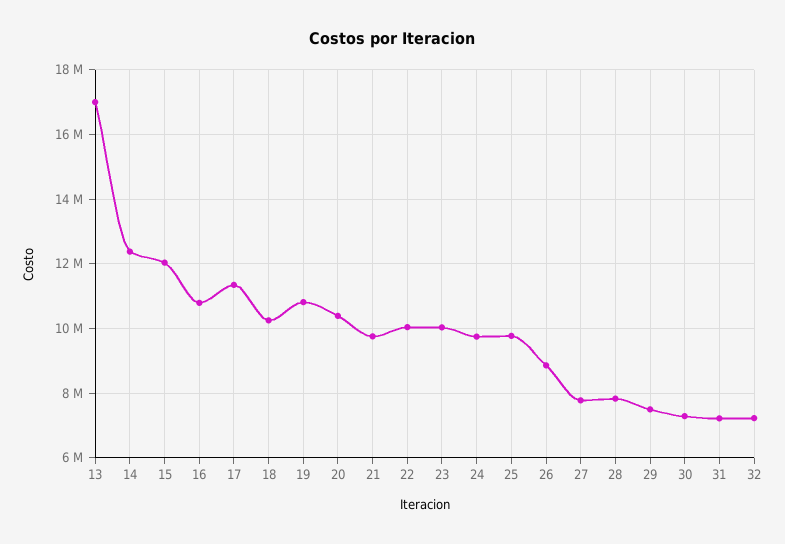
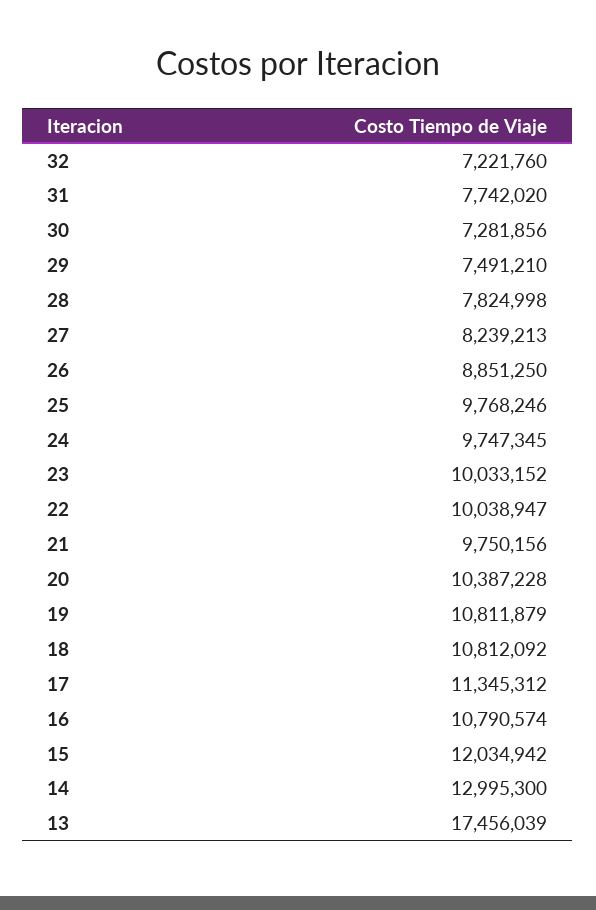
13: 17000000 -> 17456039
14: 12400000 -> 12995300
18: 10200000 -> 10812092
27: 7800000 -> 8239213
31: 7200000 -> 7742020

